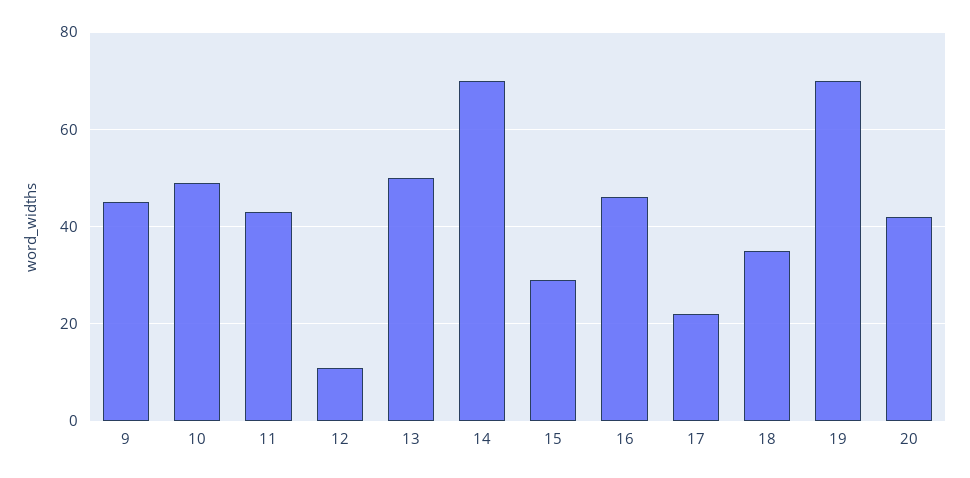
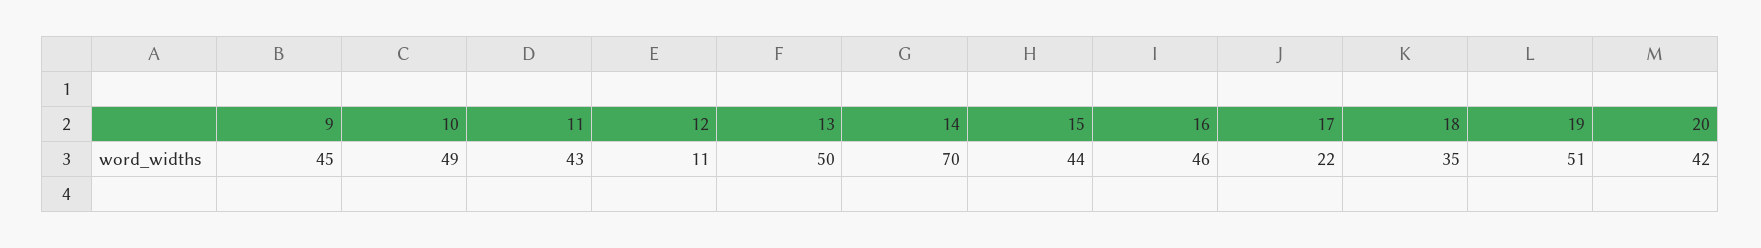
15: 30 -> 44
19: 70 -> 51

